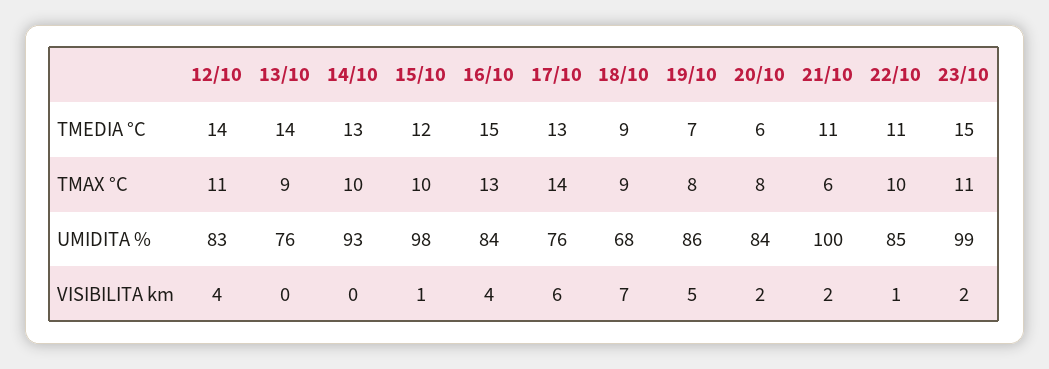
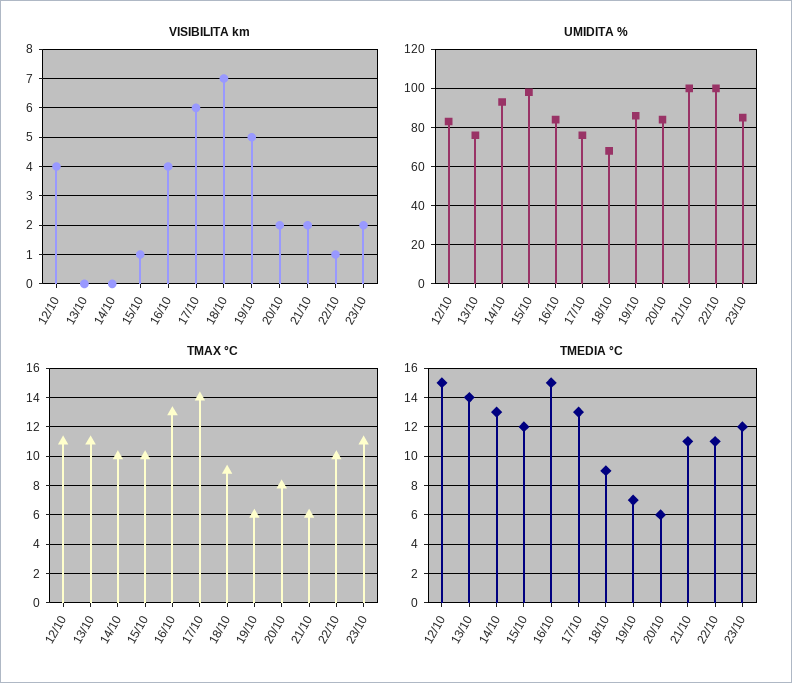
TMEDIA °C, 12/10: 14 -> 15
TMEDIA °C, 23/10: 15 -> 12
TMAX °C, 13/10: 9 -> 11
TMAX °C, 19/10: 8 -> 6
UMIDITA %, 22/10: 85 -> 100
UMIDITA %, 23/10: 99 -> 85

